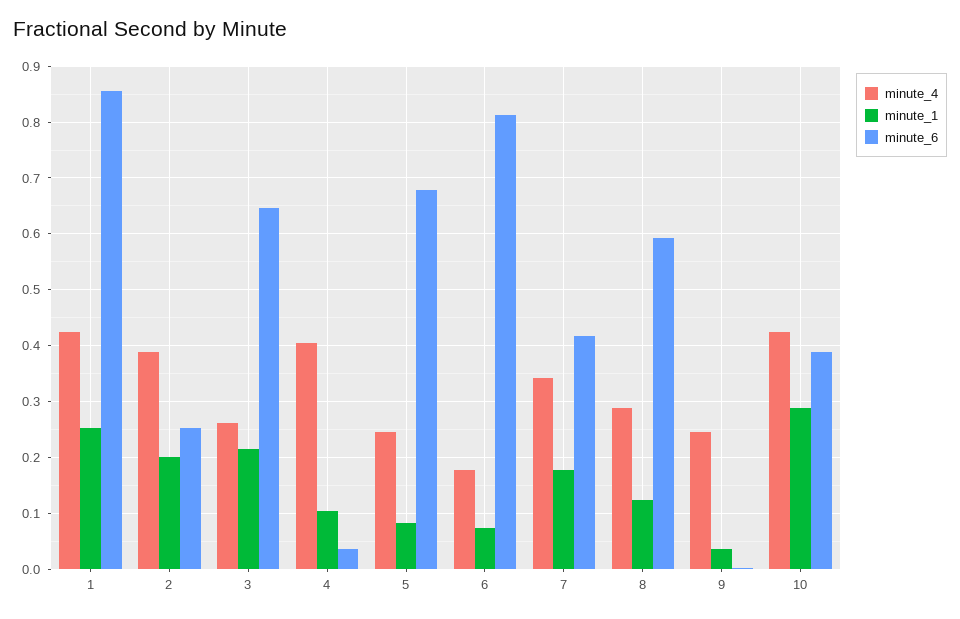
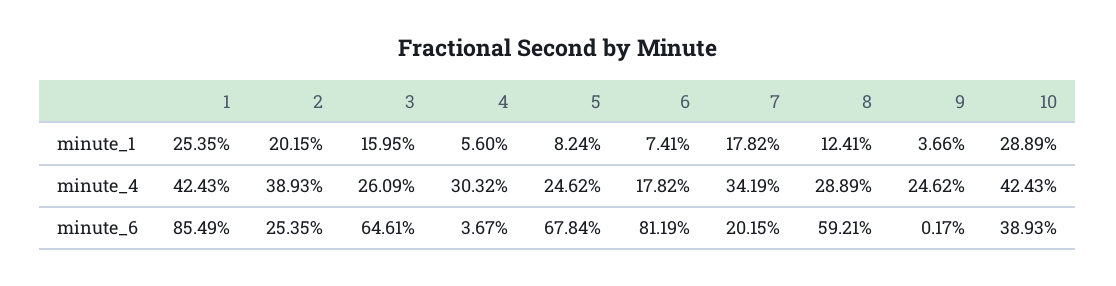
minute_1, 3: 0.22 -> 0.1595
minute_4, 4: 0.4 -> 0.3032
minute_1, 4: 0.1 -> 0.056
minute_6, 7: 0.42 -> 0.2015

